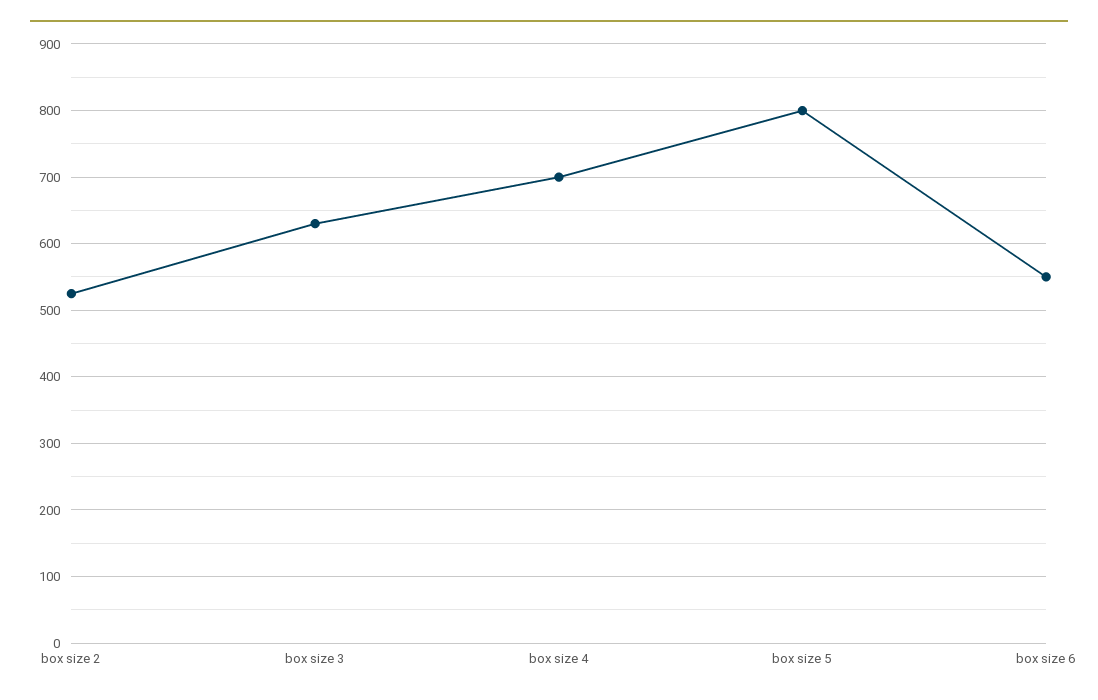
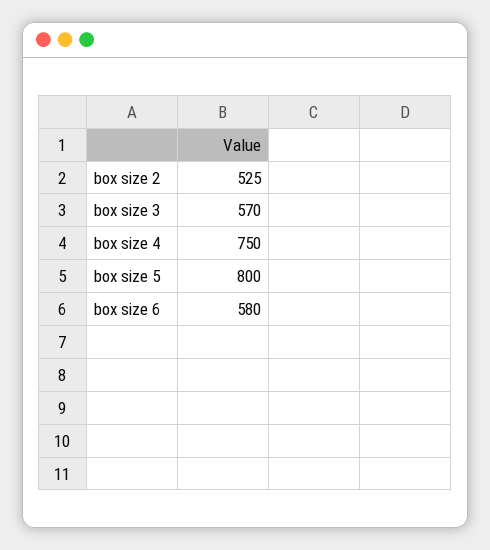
box size 3: 630 -> 570
box size 4: 700 -> 750
box size 6: 550 -> 580

